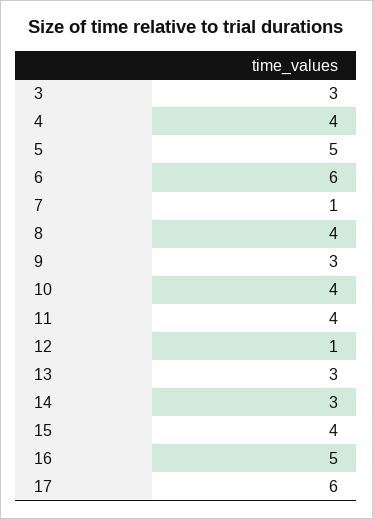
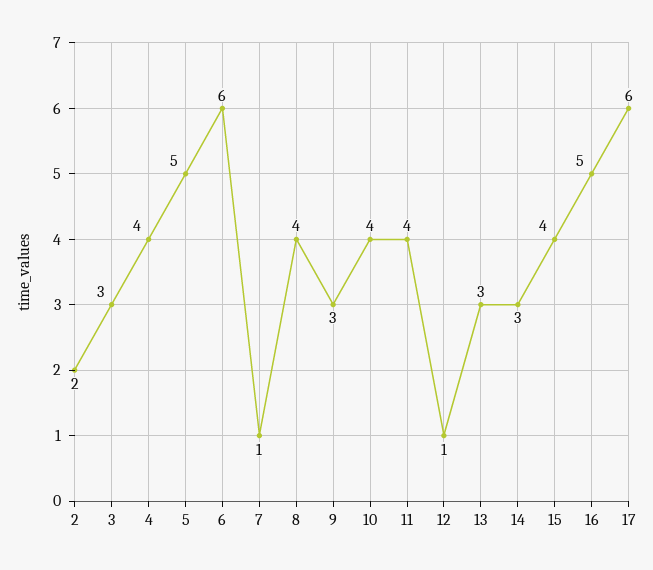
2: none -> 2

